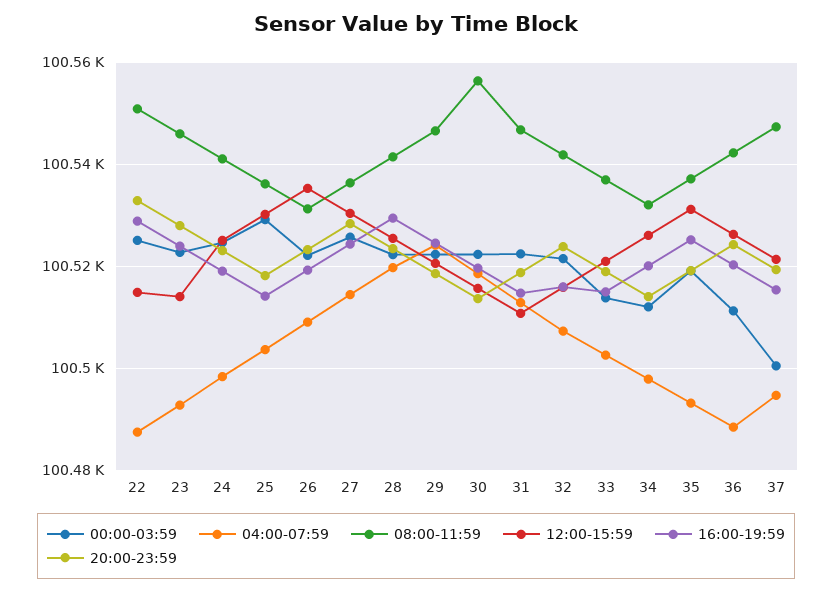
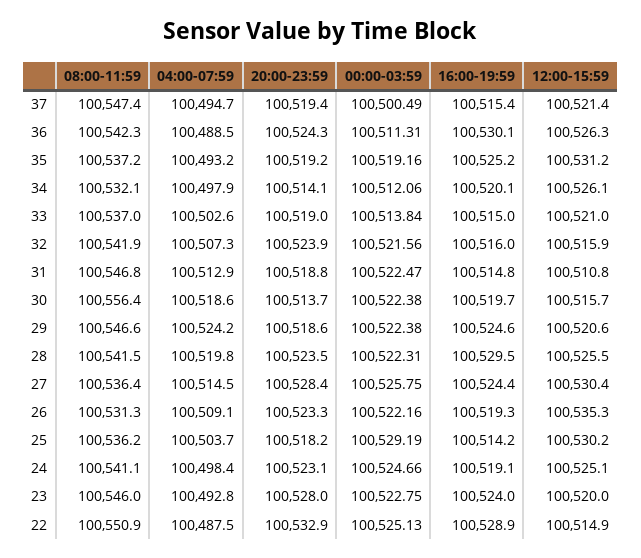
12:00-15:59, 23: 100514 -> 100520
16:00-19:59, 36: 100520 -> 100530.1

